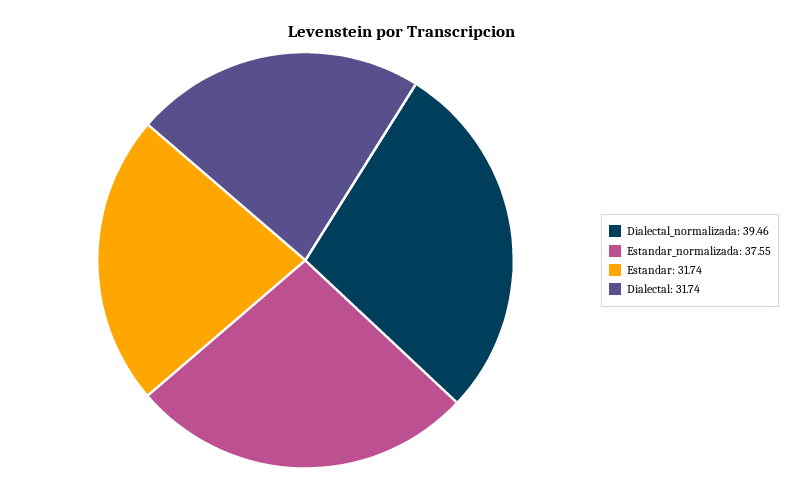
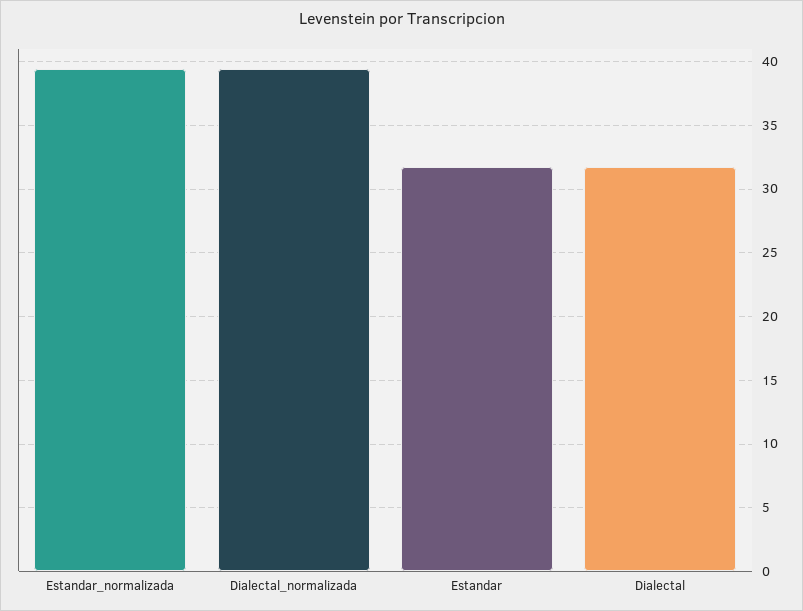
Estandar_normalizada: 37.55 -> 39.5

